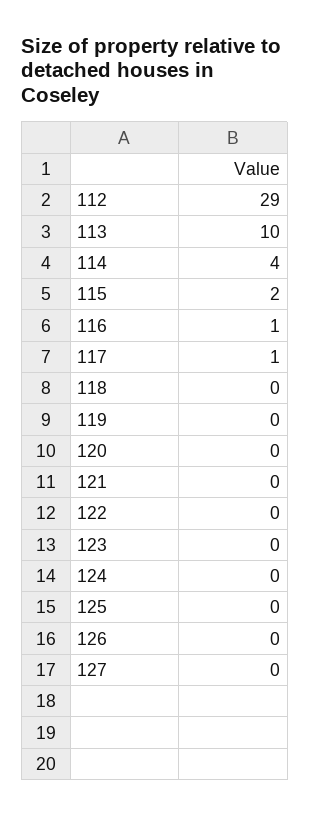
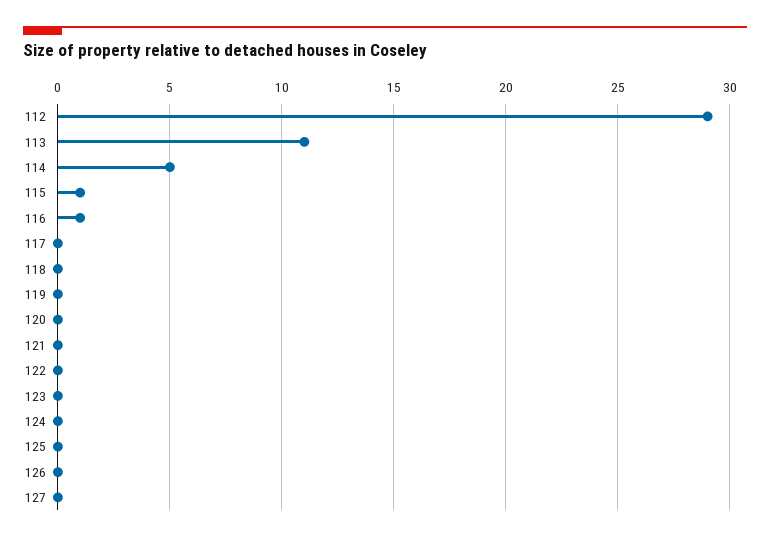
113: 10 -> 11
114: 4 -> 5
115: 2 -> 1
117: 1 -> 0

